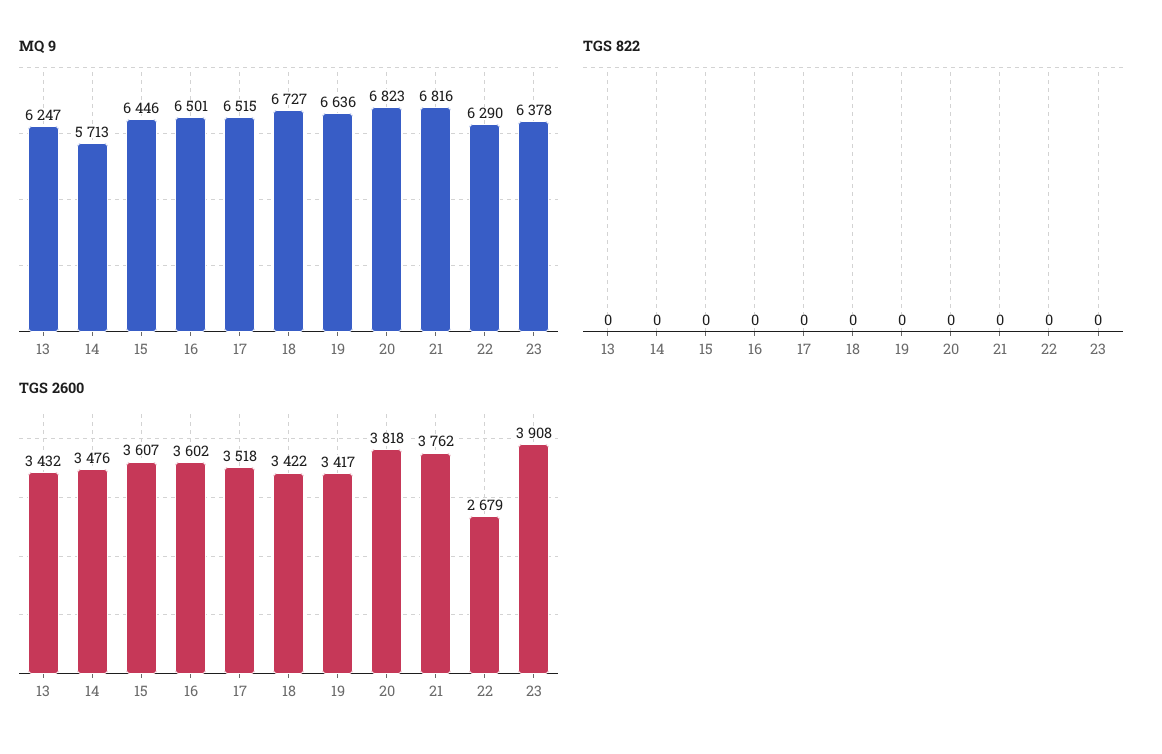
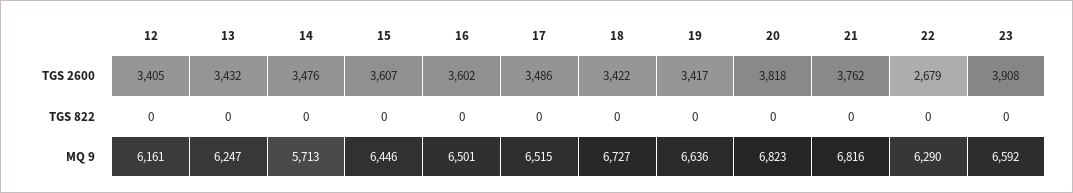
MQ 9, 23: 6378 -> 6592
TGS 2600, 17: 3518 -> 3486
TGS 2600, 12: none -> 3405
TGS 822, 12: none -> 0
MQ 9, 12: none -> 6161

